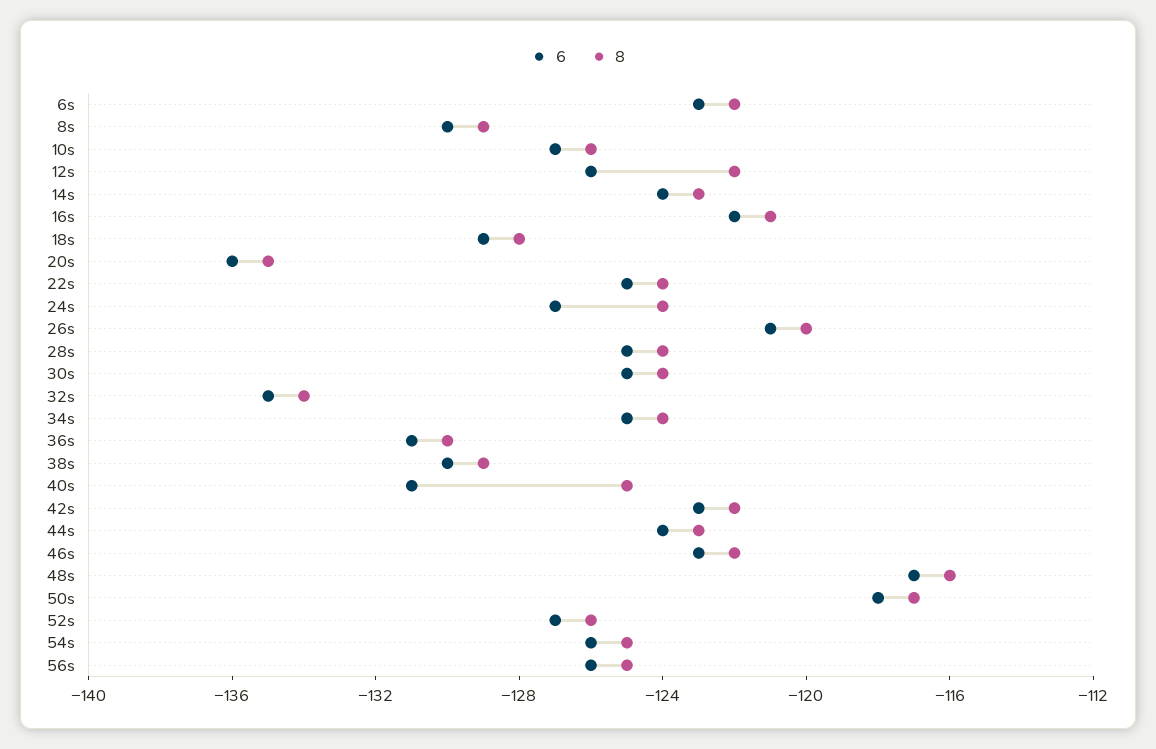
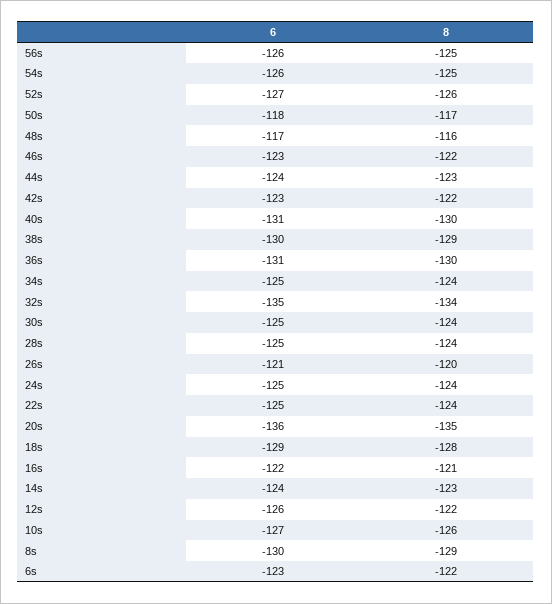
6, 24s: -127 -> -125
8, 40s: -125 -> -130

